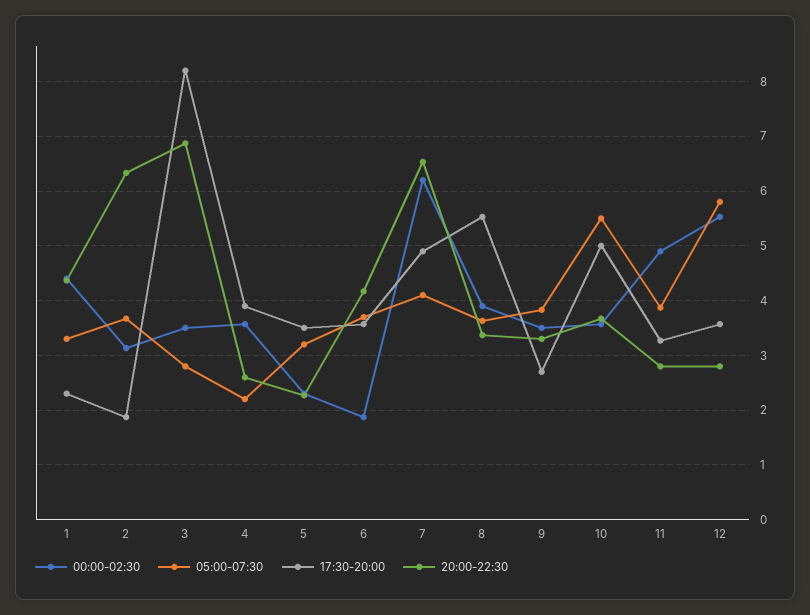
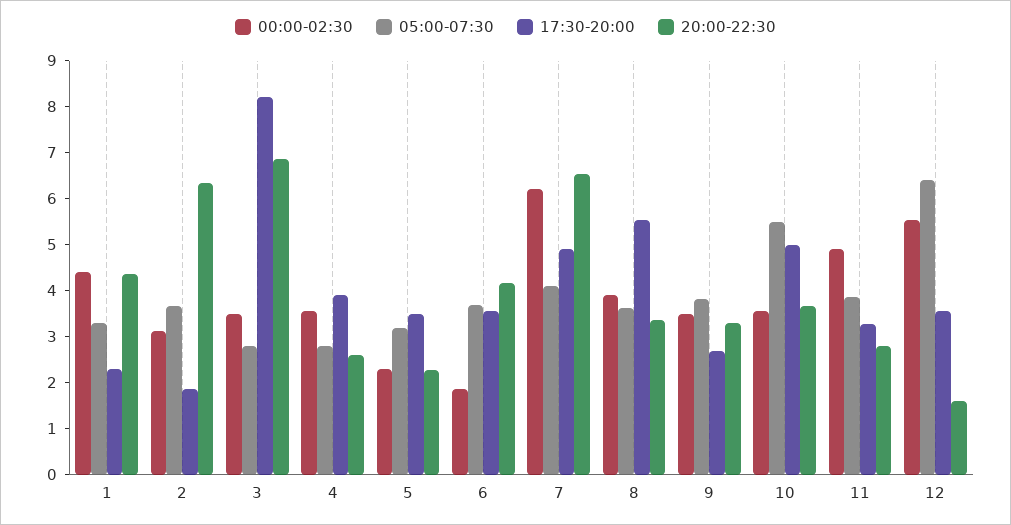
05:00-07:30, 4: 2.2 -> 2.8
05:00-07:30, 12: 5.8 -> 6.4
20:00-22:30, 12: 2.8 -> 1.6

